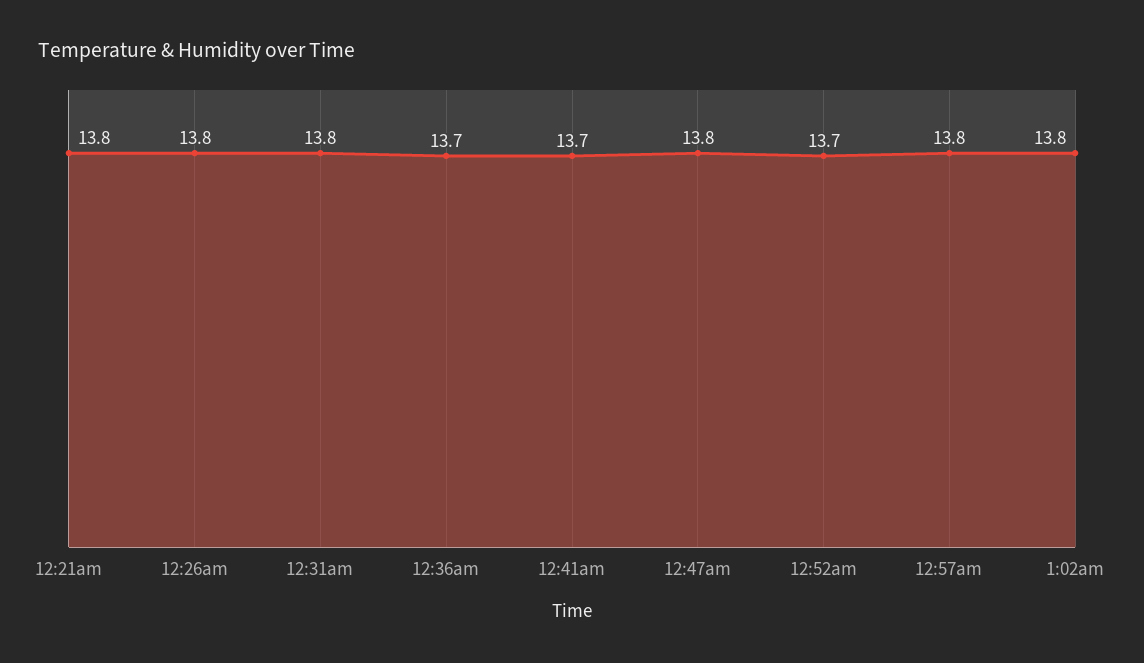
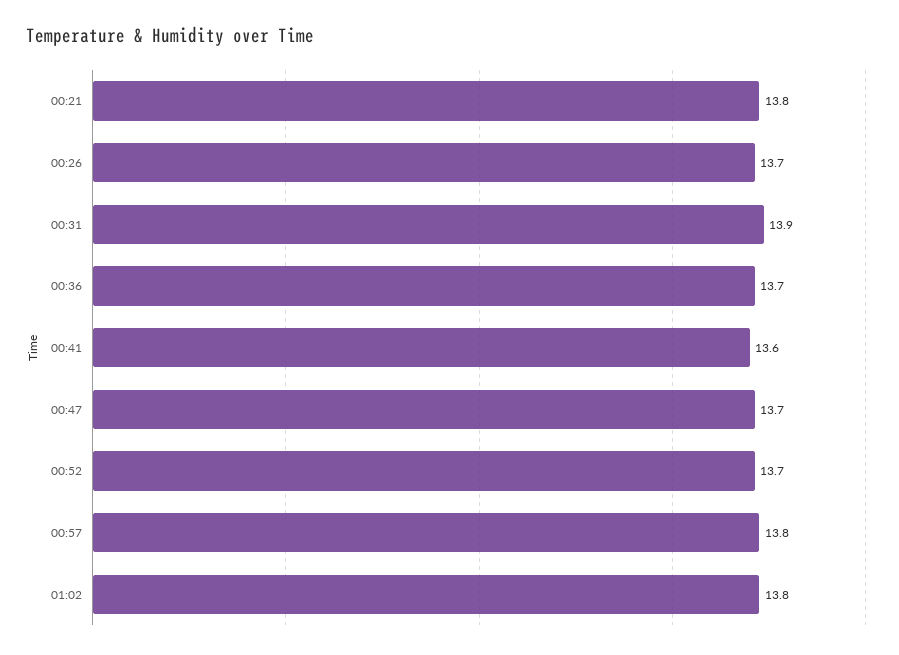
12:26am: 13.8 -> 13.7
12:31am: 13.8 -> 13.9
12:41am: 13.7 -> 13.6
12:47am: 13.8 -> 13.7

